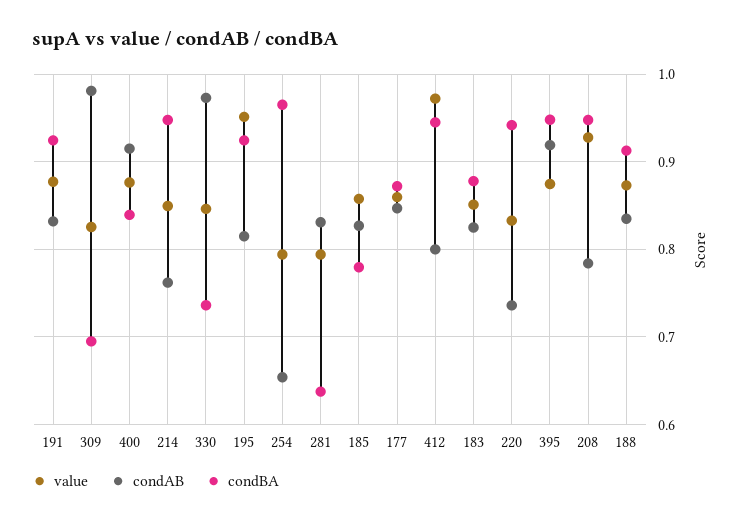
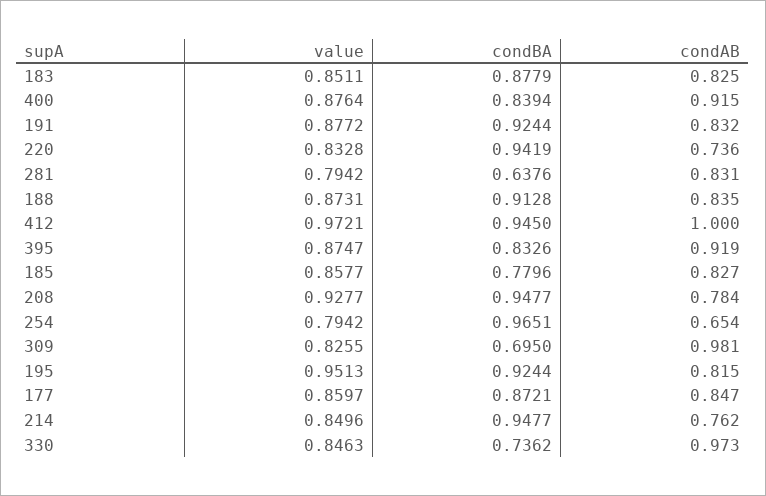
condAB, 412: 0.8 -> 1
condBA, 395: 0.95 -> 0.8326

